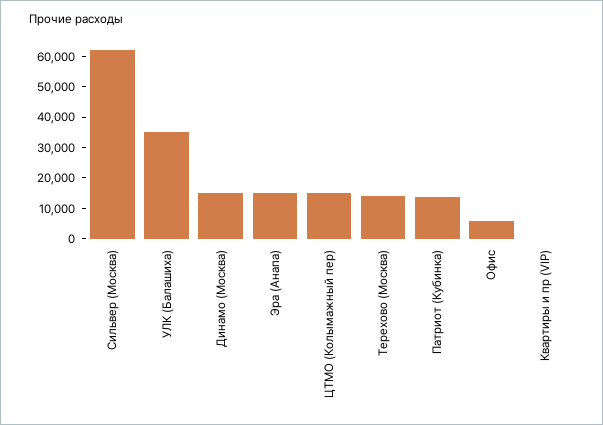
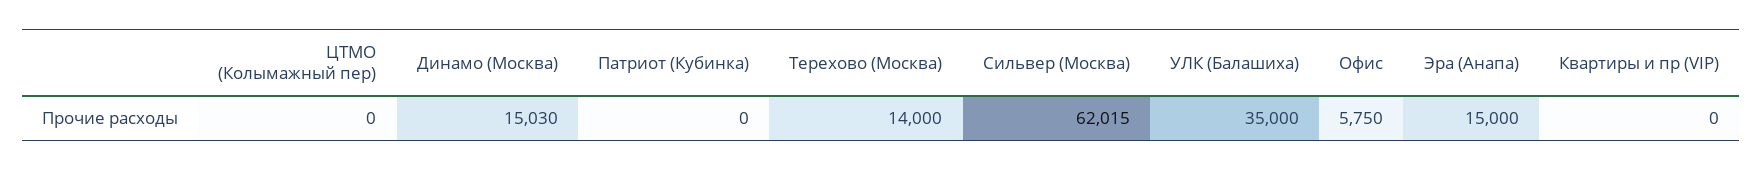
ЦТМО (Колымажный пер): 15000 -> 0
Патриот (Кубинка): 15000 -> 0

